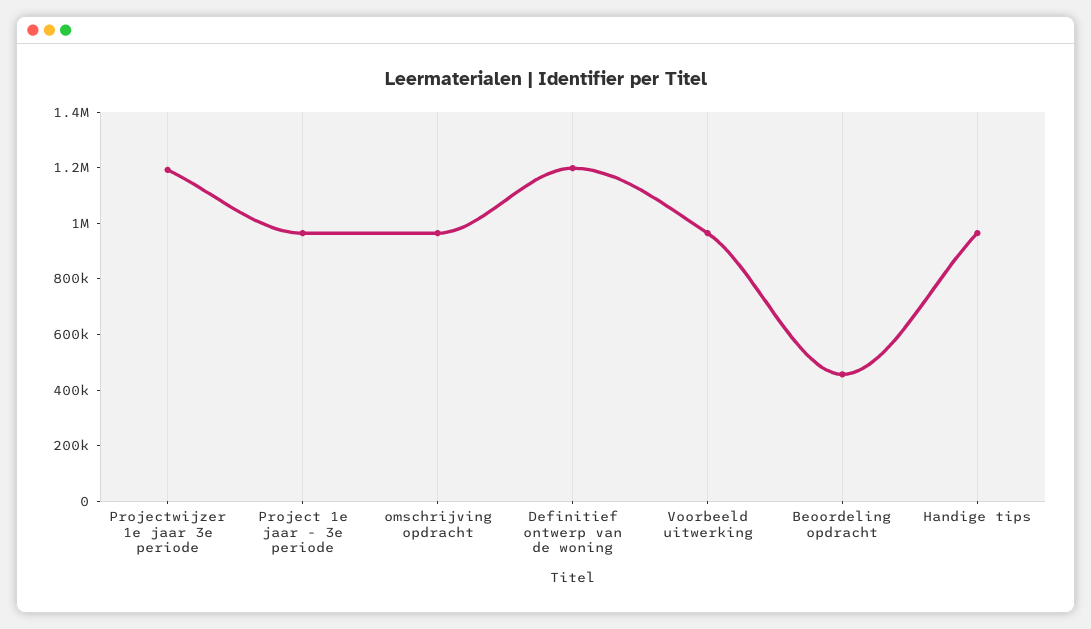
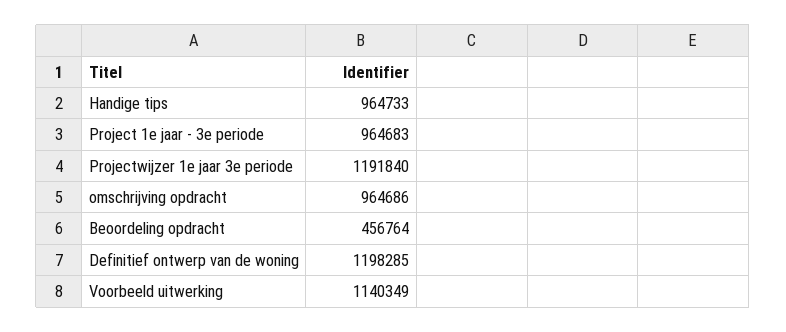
Voorbeeld uitwerking: 950000 -> 1140349

